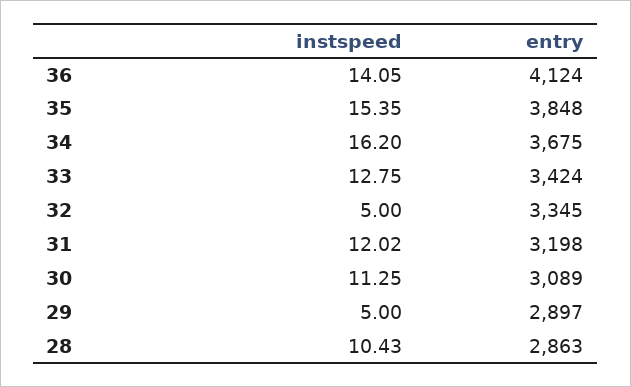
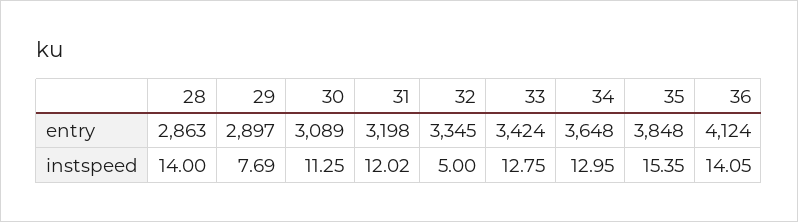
instspeed, 34: 16.2 -> 12.95
entry, 34: 3675 -> 3648
instspeed, 29: 5 -> 7.69
instspeed, 28: 10.43 -> 14

